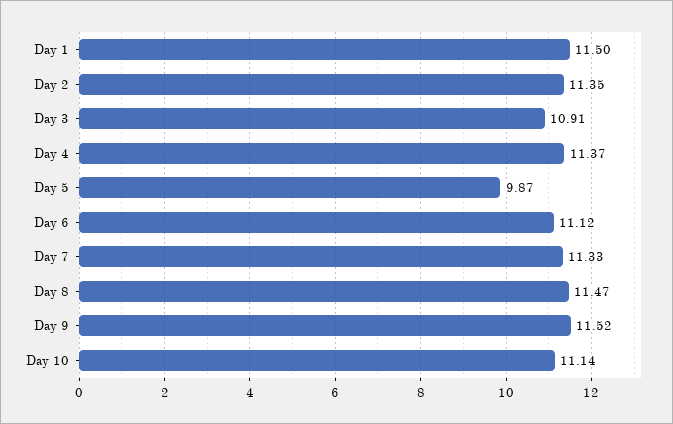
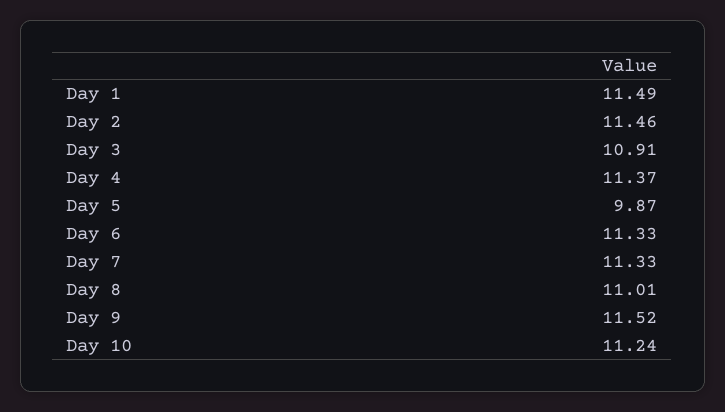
Day 1: 11.5 -> 11.49
Day 2: 11.35 -> 11.46
Day 6: 11.12 -> 11.33
Day 8: 11.47 -> 11.01
Day 10: 11.14 -> 11.24

